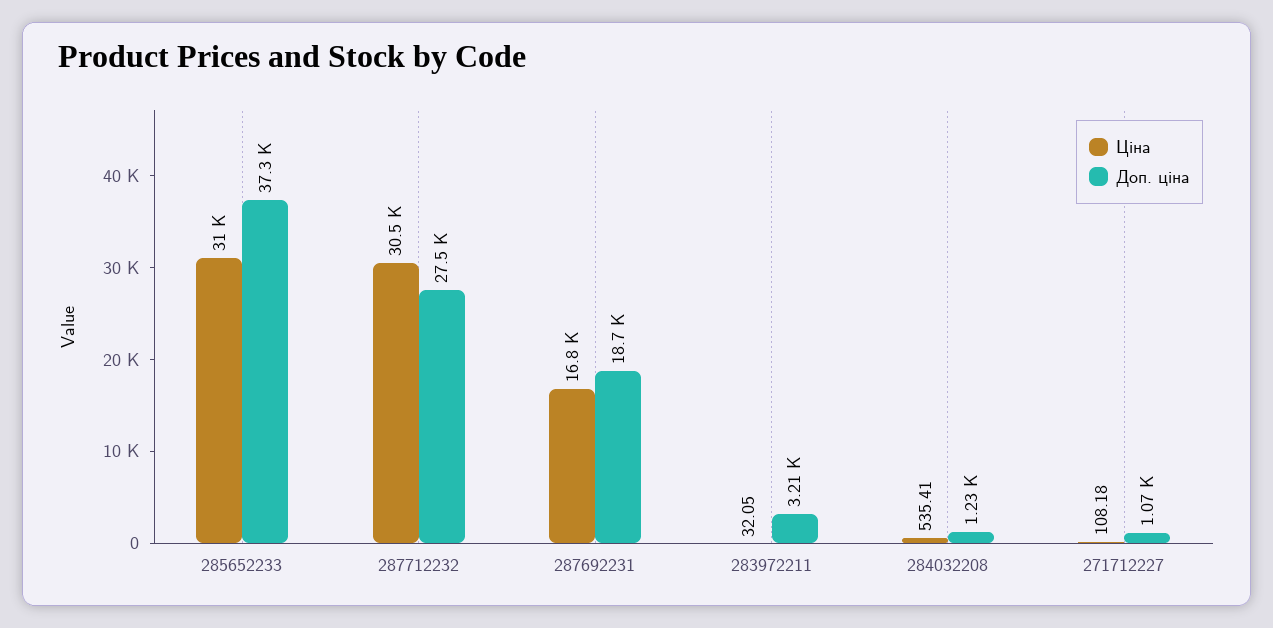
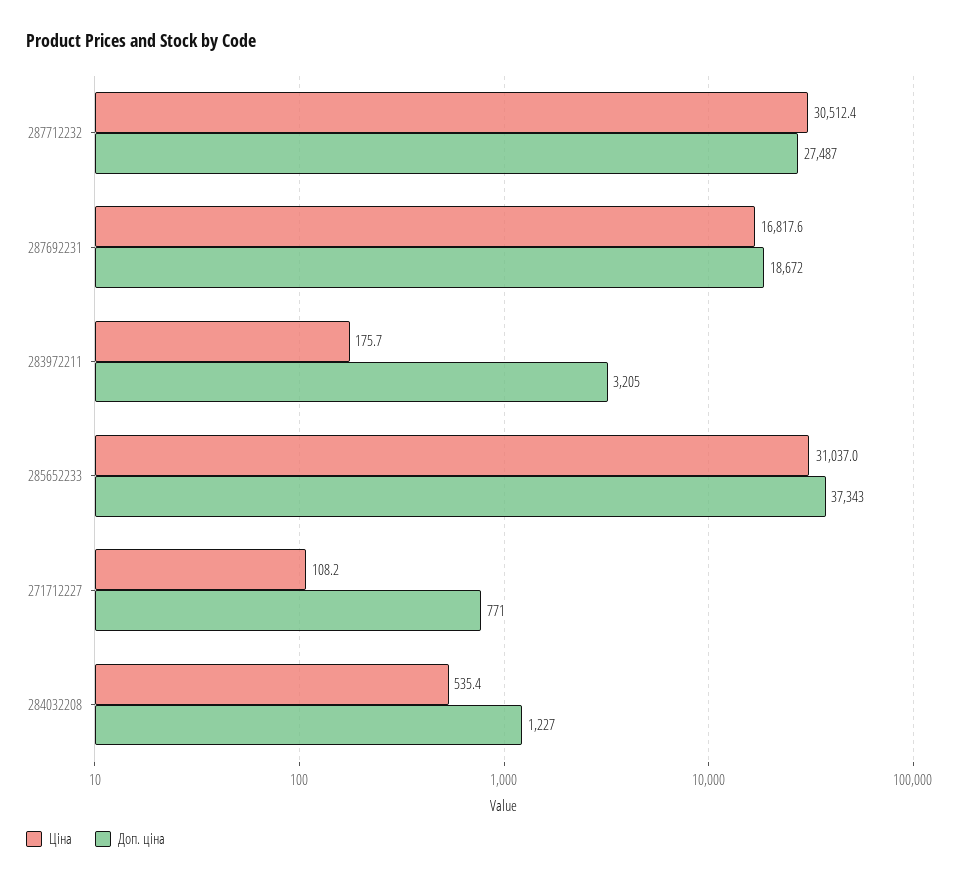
Ціна, 283972211: 32.05 -> 175.7
Доп. ціна, 271712227: 1070 -> 771

